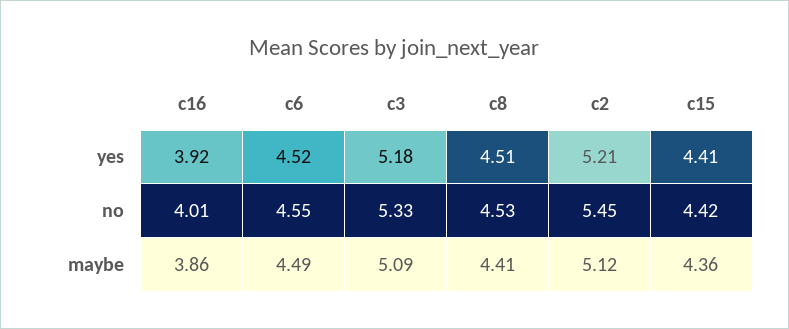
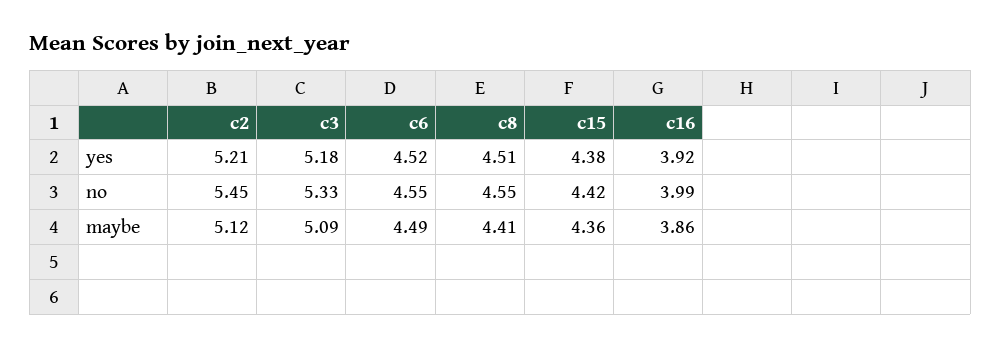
c15, yes: 4.41 -> 4.38
c16, no: 4.01 -> 3.99
c8, no: 4.53 -> 4.55

